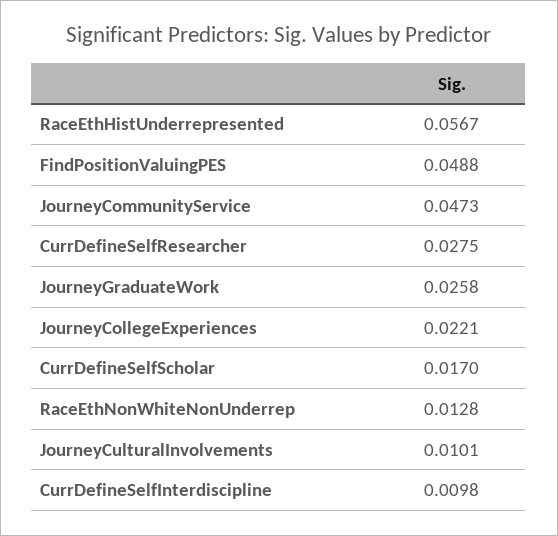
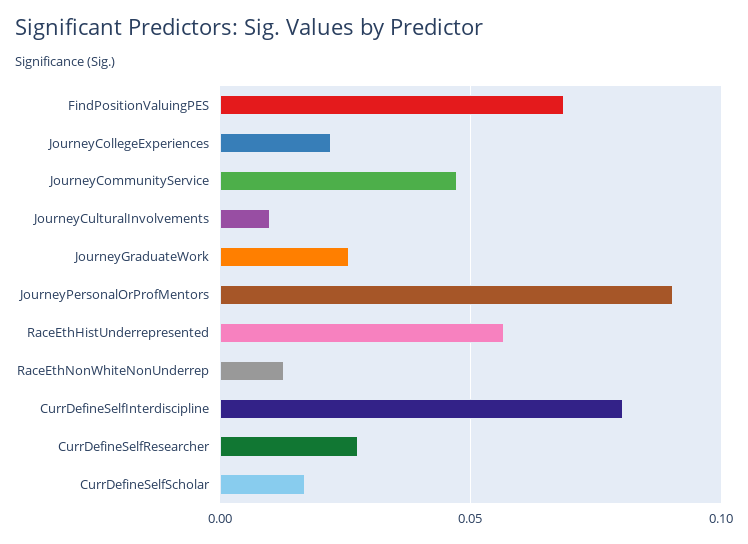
FindPositionValuingPES: 0.0488 -> 0.07
CurrDefineSelfInterdiscipline: 0.0098 -> 0.08
JourneyPersonalOrProfMentors: none -> 0.09

